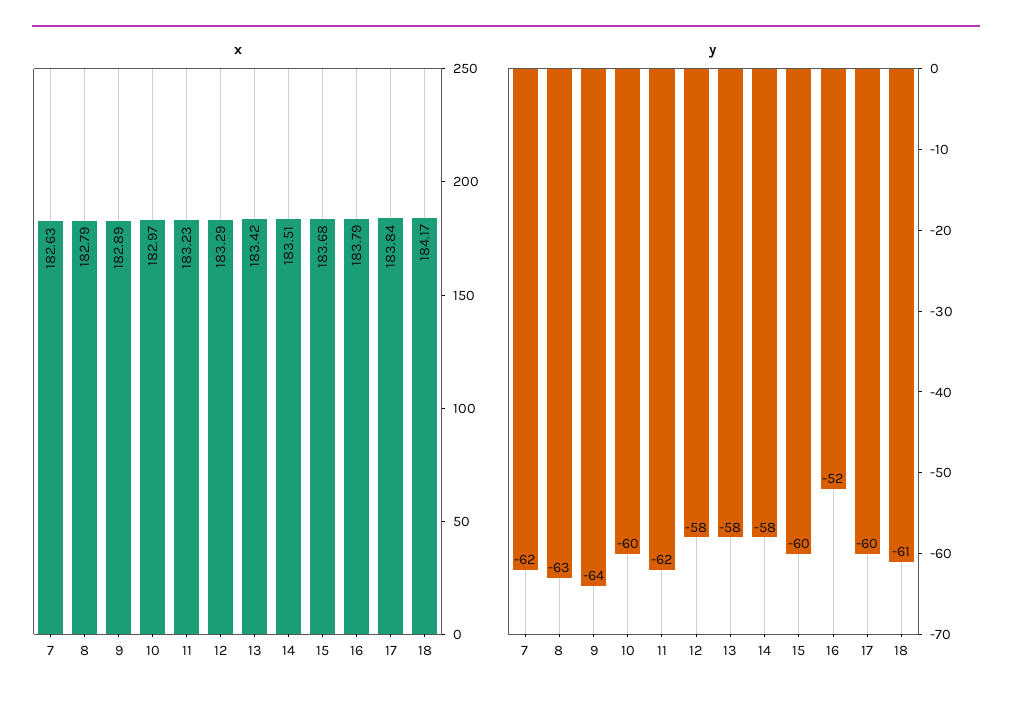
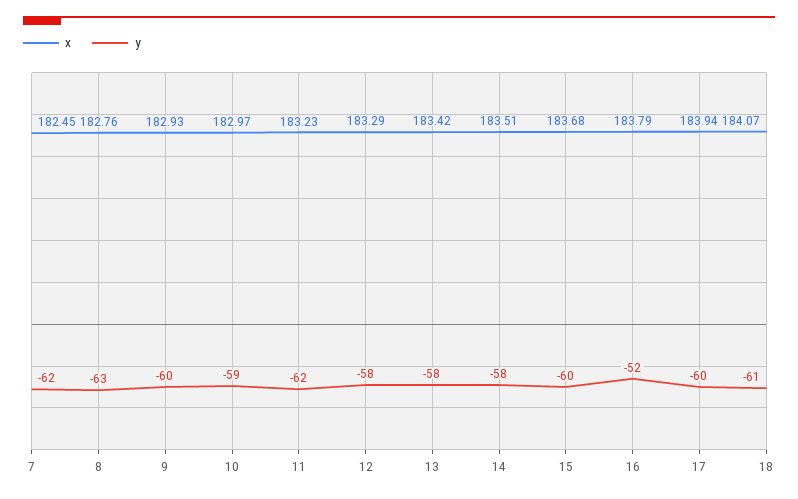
x, 7: 182.63 -> 182.45
x, 8: 182.79 -> 182.76
x, 9: 182.89 -> 182.93
x, 17: 183.84 -> 183.94
x, 18: 184.17 -> 184.07
y, 9: -64 -> -60
y, 10: -60 -> -59

